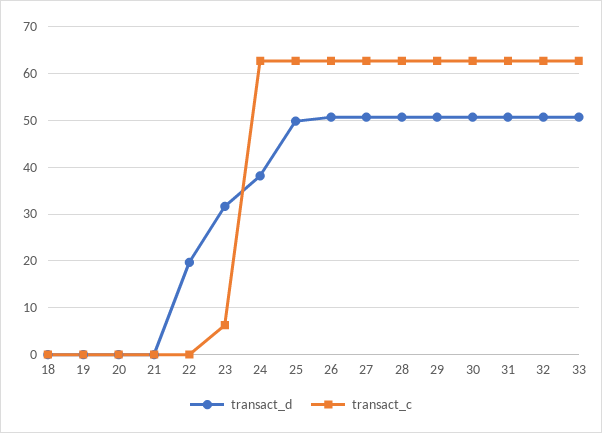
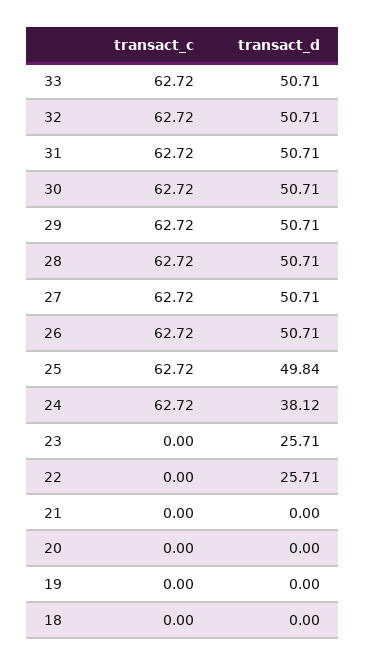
transact_d, 22: 20 -> 25.71
transact_d, 23: 32 -> 25.71
transact_c, 23: 6 -> 0

